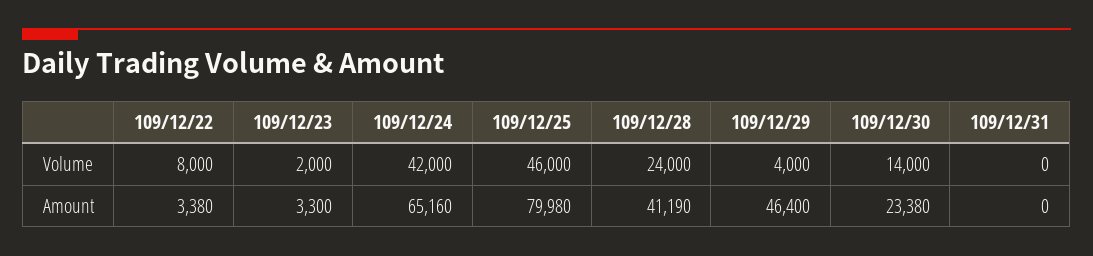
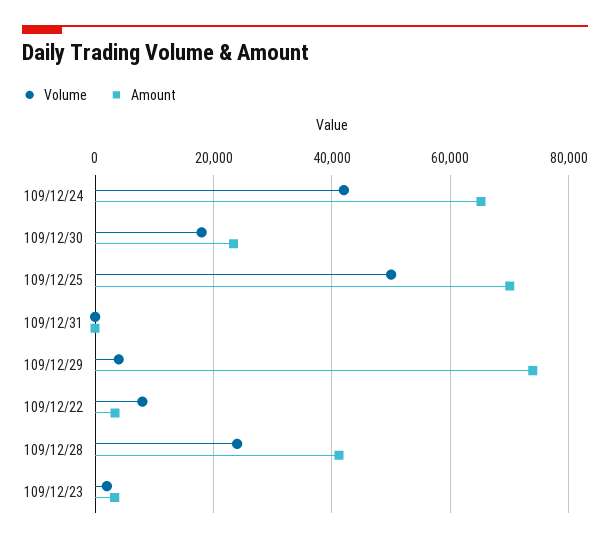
Volume, 109/12/25: 46000 -> 50000
Volume, 109/12/30: 14000 -> 18000
Amount, 109/12/25: 79980 -> 70000
Amount, 109/12/29: 46400 -> 74000

